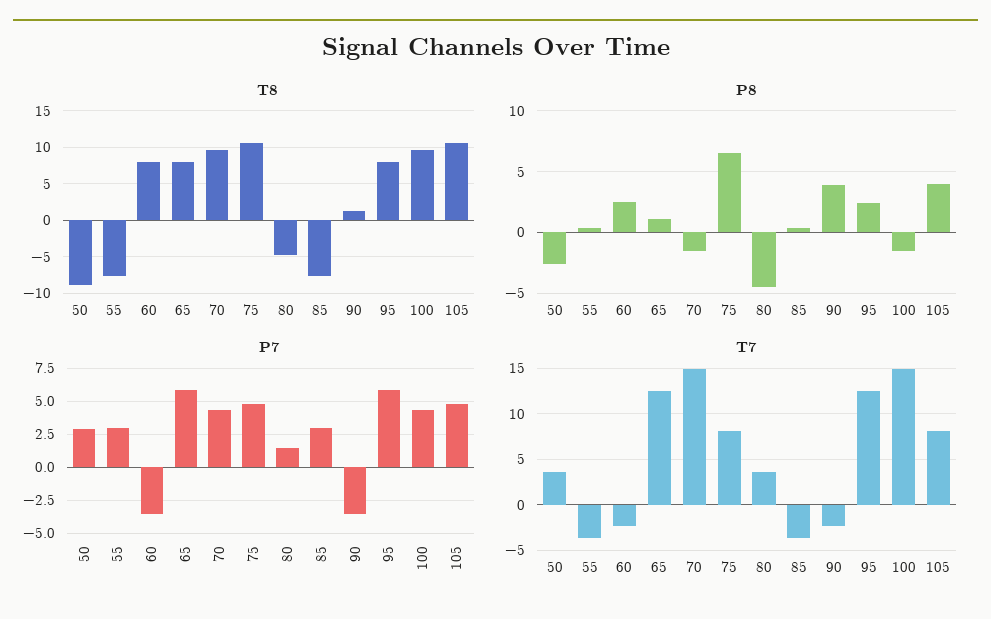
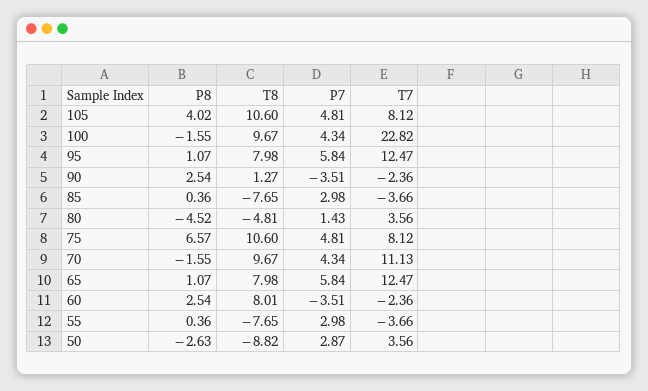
P8, 90: 4 -> 2.54
P8, 95: 2.5 -> 1.07
T7, 70: 15 -> 11.13
T7, 100: 15 -> 22.82

